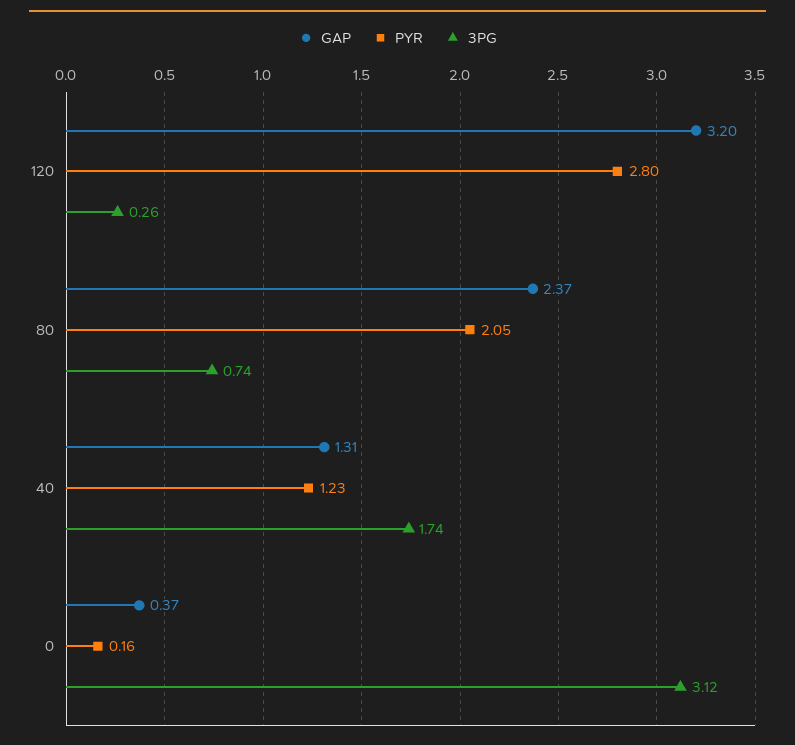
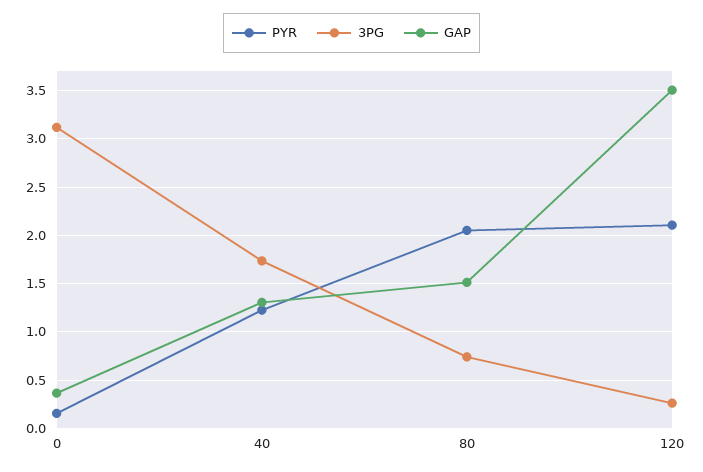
GAP, 120: 3.2 -> 3.5
PYR, 120: 2.8 -> 2.1
GAP, 80: 2.37 -> 1.5

